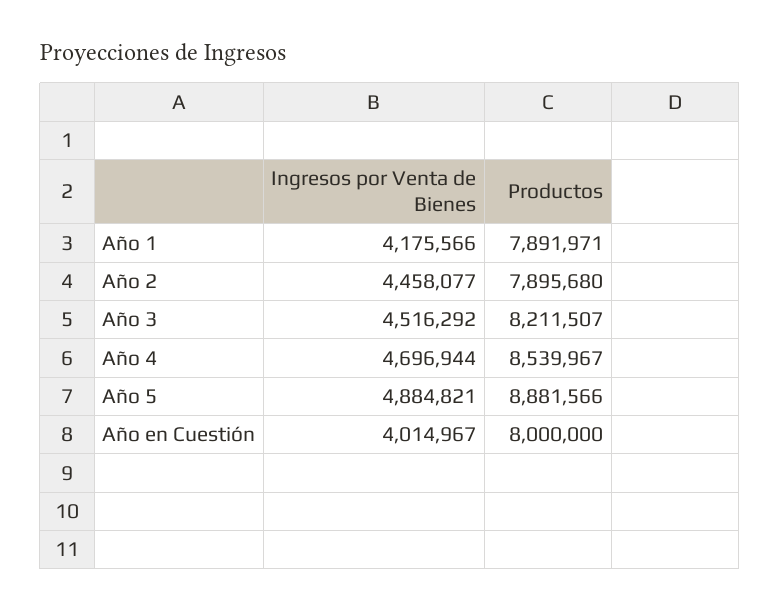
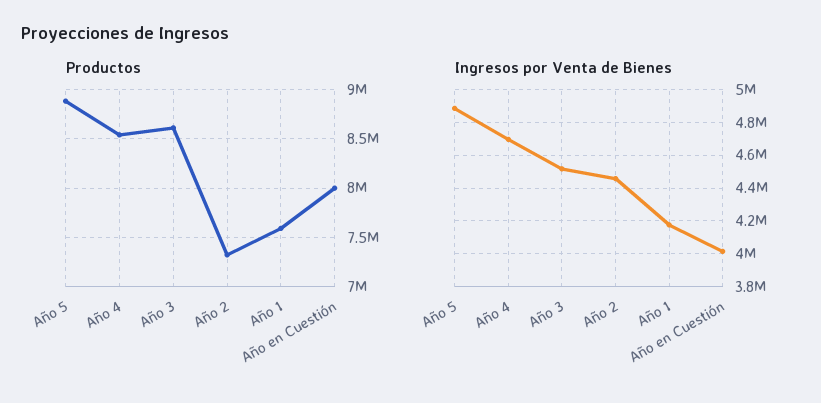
Productos, Año 1: 7891971 -> 7600000
Productos, Año 2: 7895680 -> 7300000
Productos, Año 3: 8211507 -> 8600000

